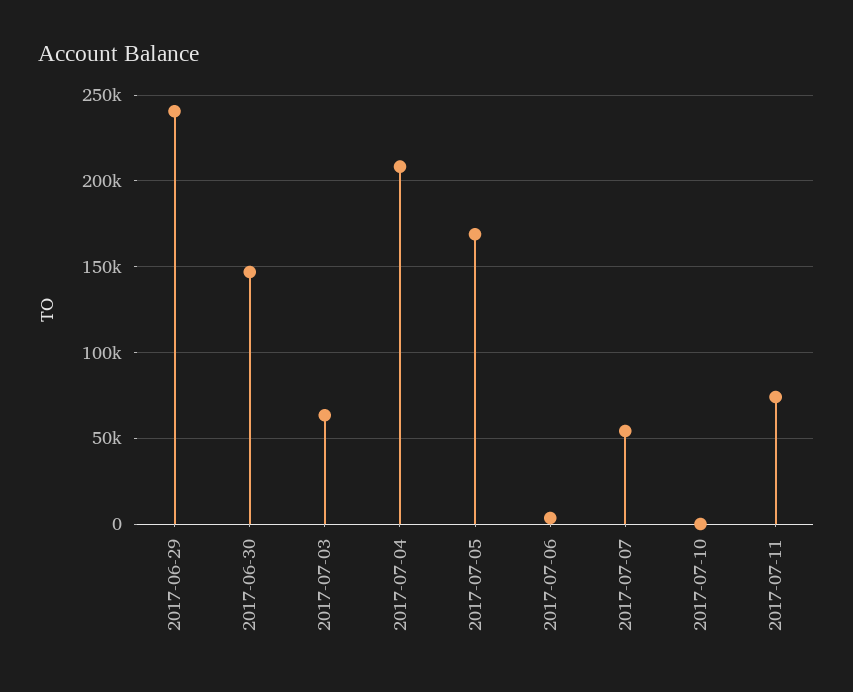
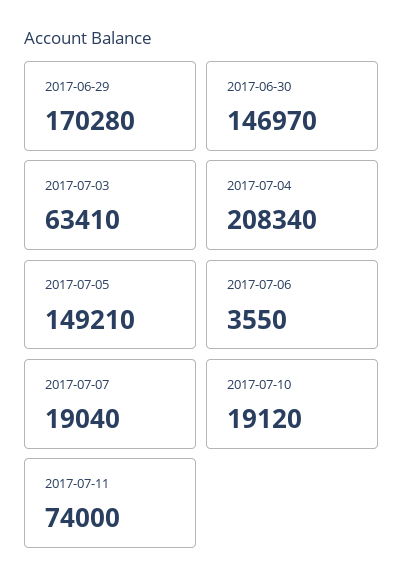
2017-06-29: 240000 -> 170280
2017-07-05: 170000 -> 149210
2017-07-07: 55000 -> 19040
2017-07-10: 0 -> 19120

